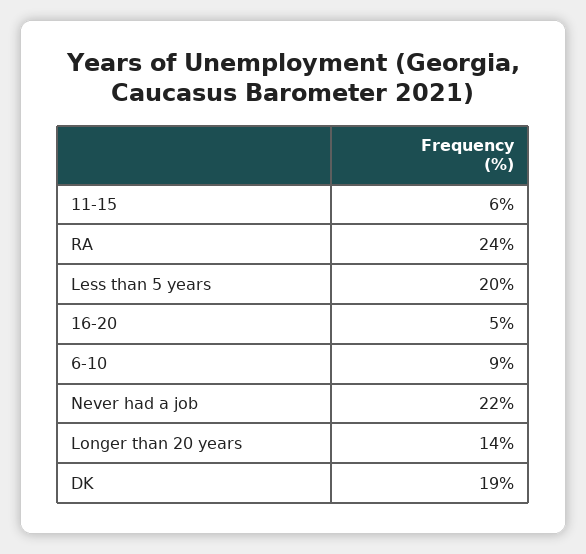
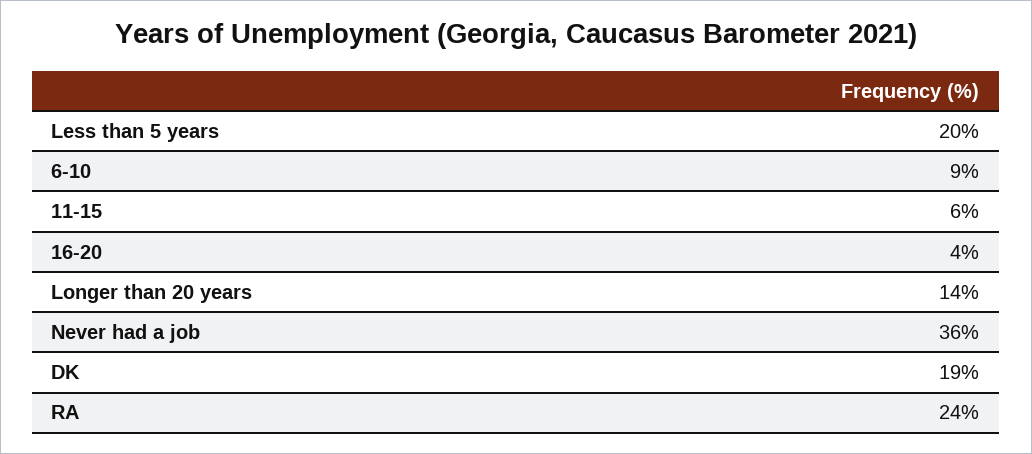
16-20: 5 -> 4
Never had a job: 22 -> 36

